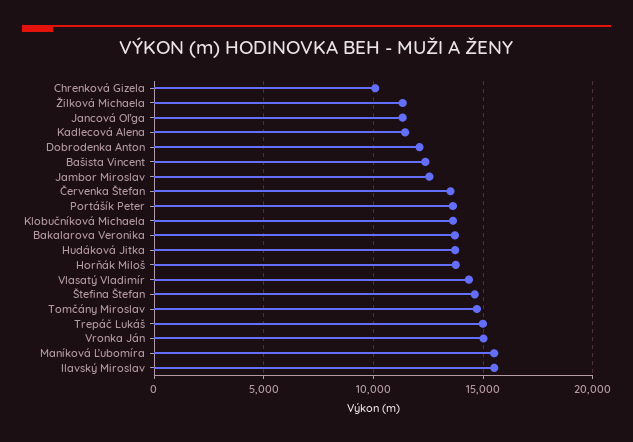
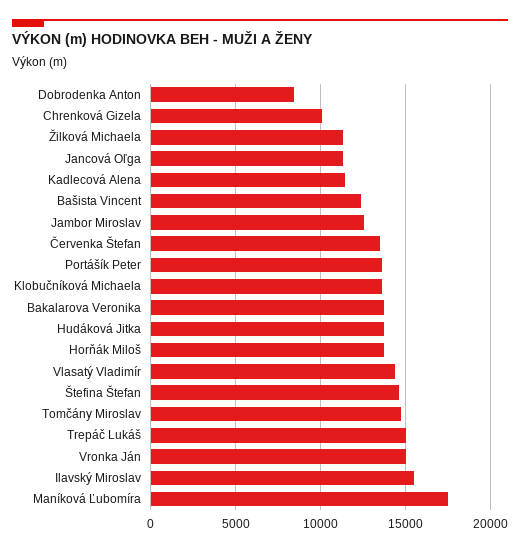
Dobrodenka Anton: 12000 -> 8500
Maníková Ľubomíra: 15500 -> 17500

